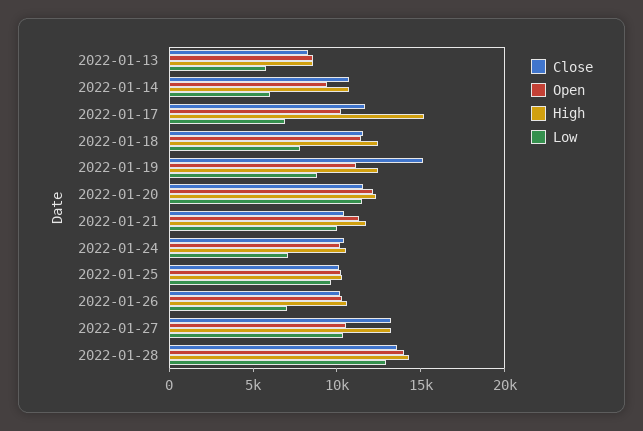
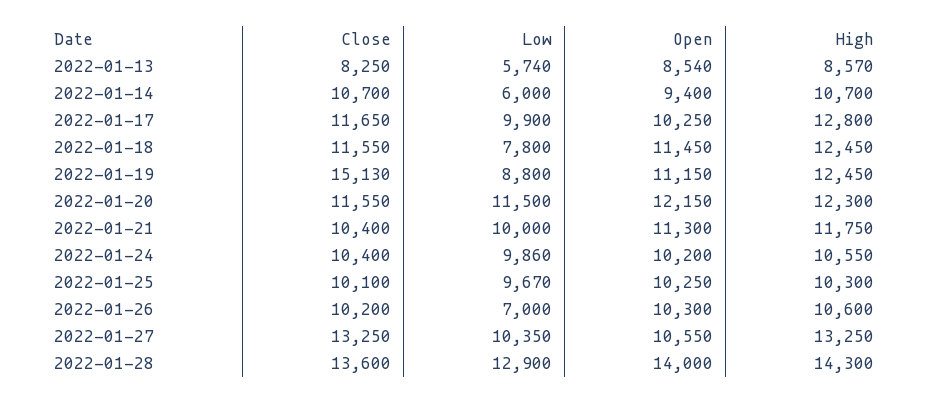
High, 2022-01-17: 15000 -> 12800
Low, 2022-01-17: 7000 -> 9900
Low, 2022-01-24: 7000 -> 9860

